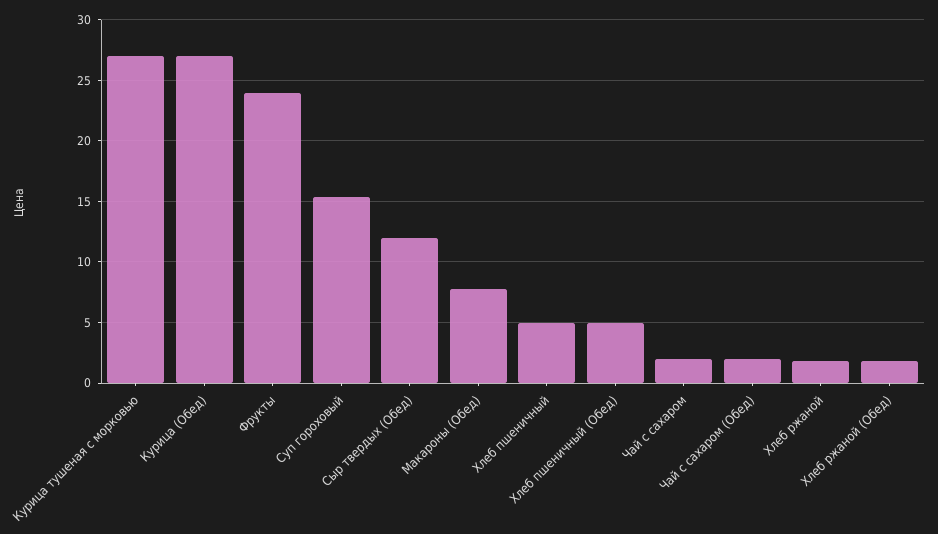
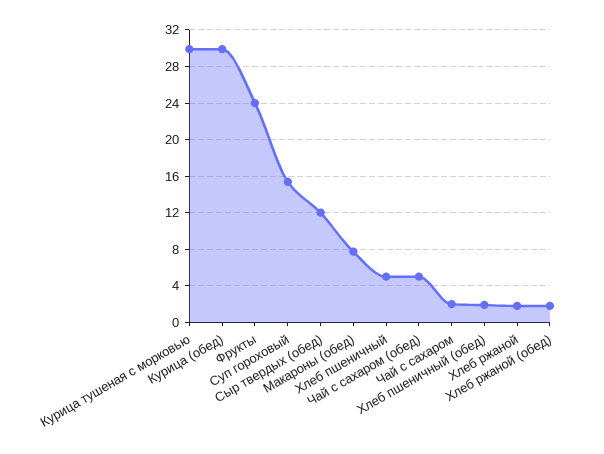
Курица тушеная с морковью: 27 -> 30
Курица (Обед): 27 -> 30
Хлеб пшеничный (Обед): 5 -> 2
Чай с сахаром (Обед): 2 -> 5

